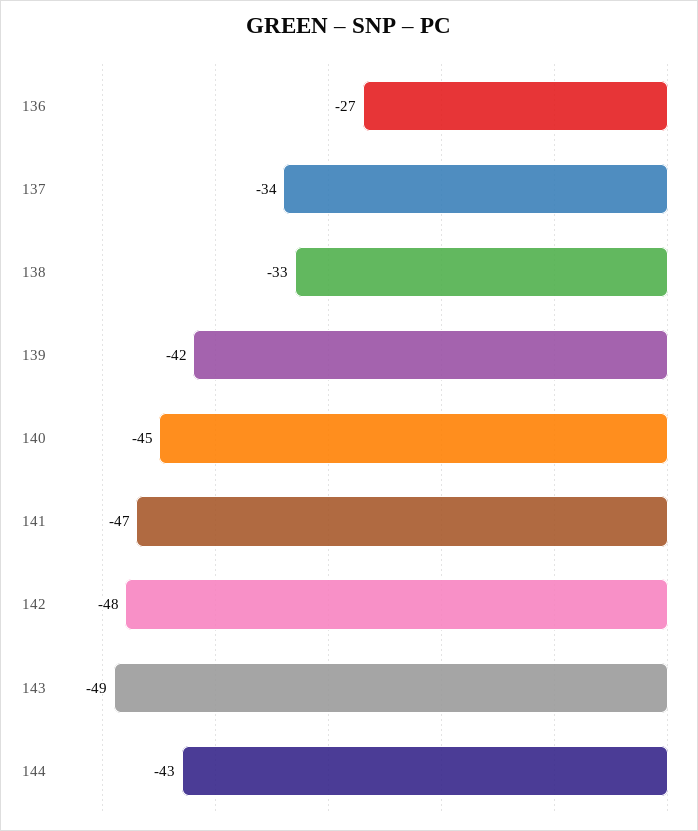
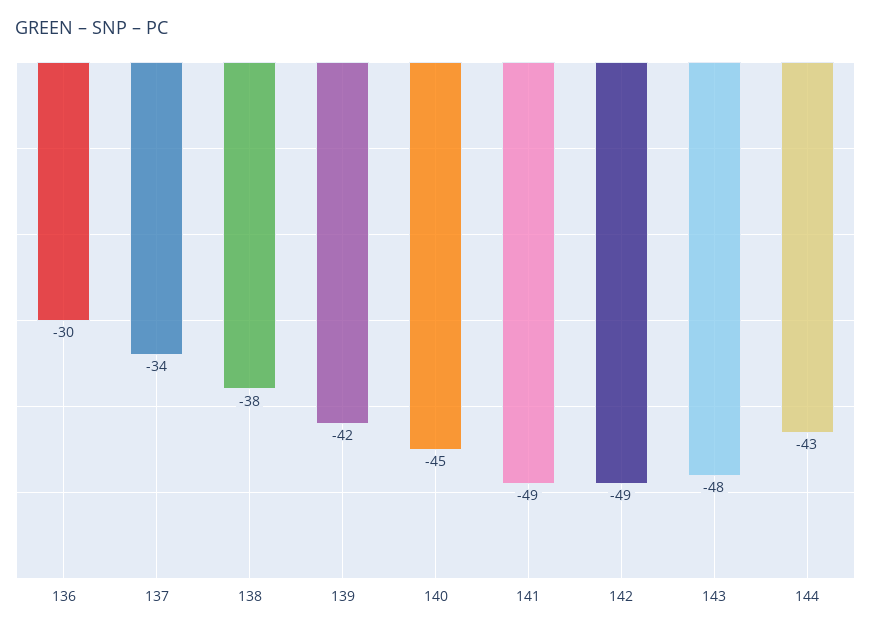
136: -27 -> -30
138: -33 -> -38
141: -47 -> -49
142: -48 -> -49
143: -49 -> -48

